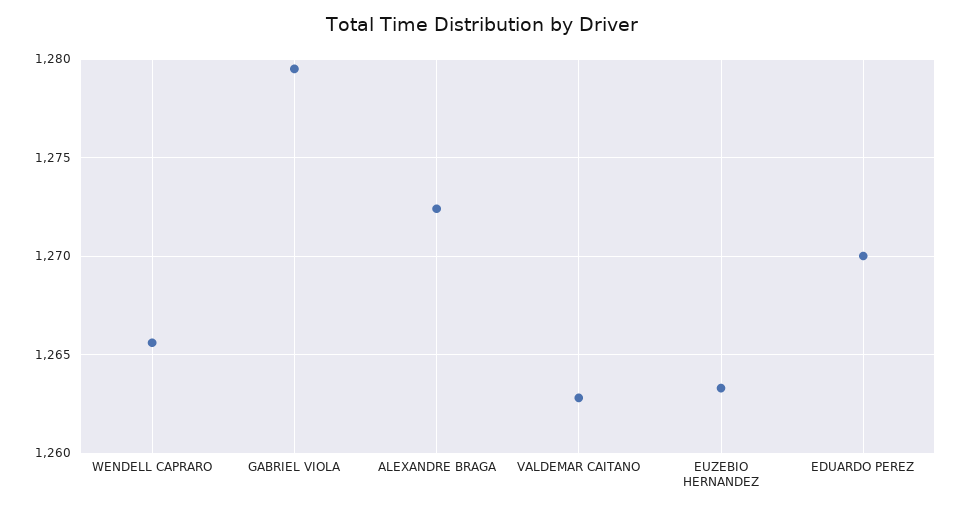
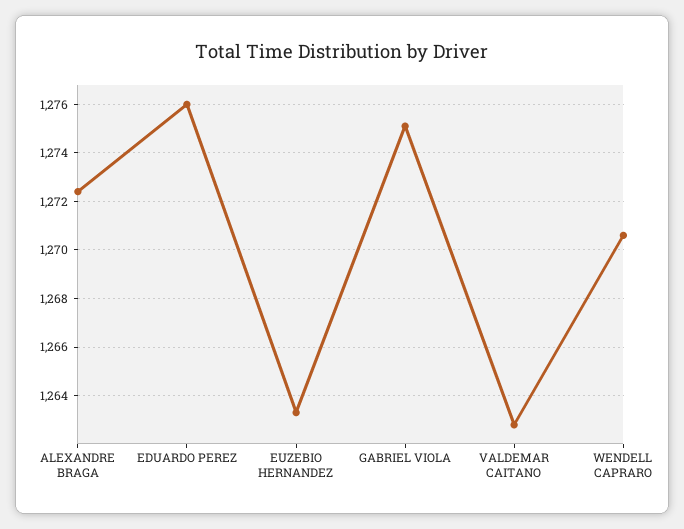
WENDELL CAPRARO: 1265.5 -> 1270.5
GABRIEL VIOLA: 1279.5 -> 1275
EDUARDO PEREZ: 1270 -> 1276

